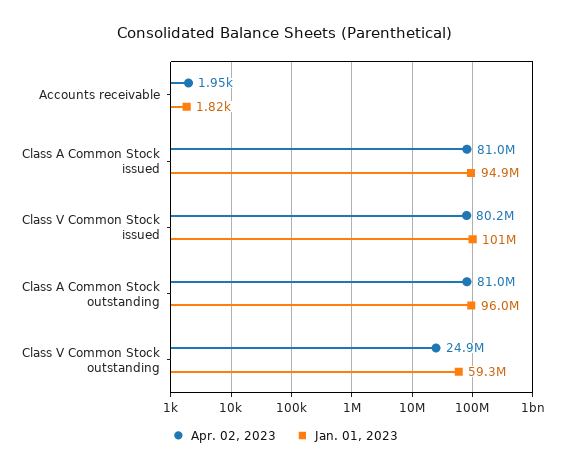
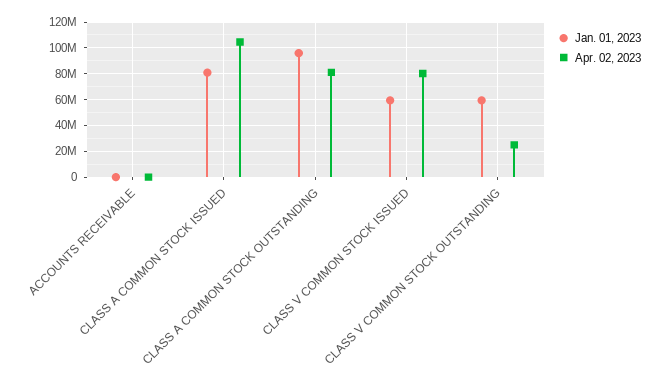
Apr. 02, 2023, Class A Common Stock issued: 81000000 -> 105000000
Jan. 01, 2023, Class A Common Stock issued: 94900000 -> 80000000
Jan. 01, 2023, Class V Common Stock issued: 101000000 -> 60000000

